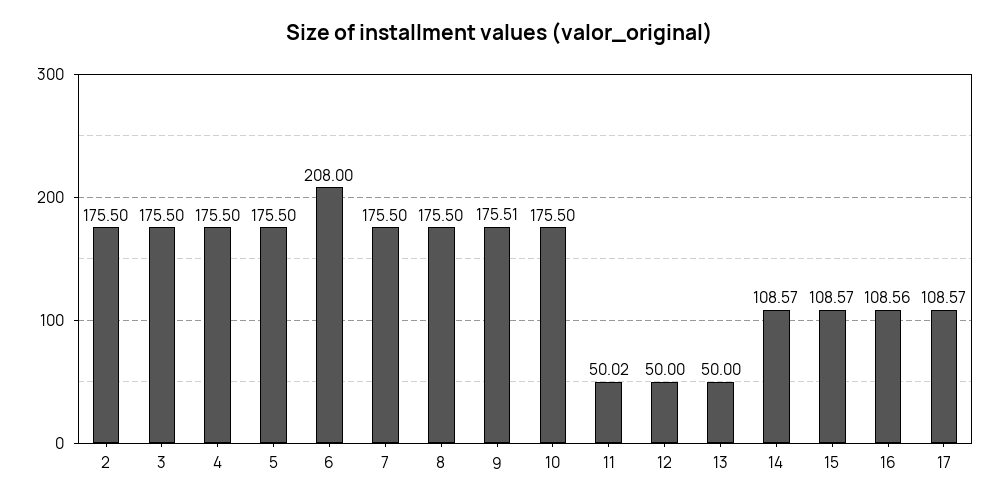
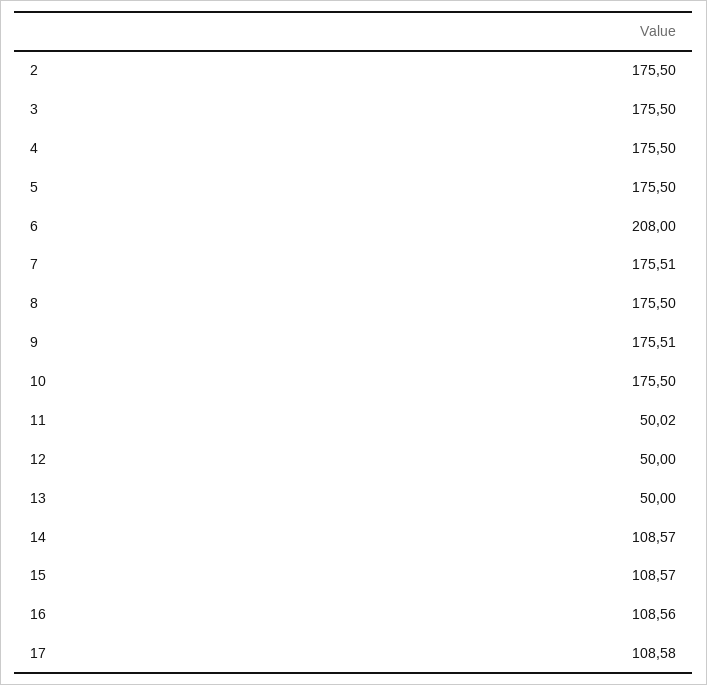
7: 175.5 -> 175.51
17: 108.57 -> 108.58

